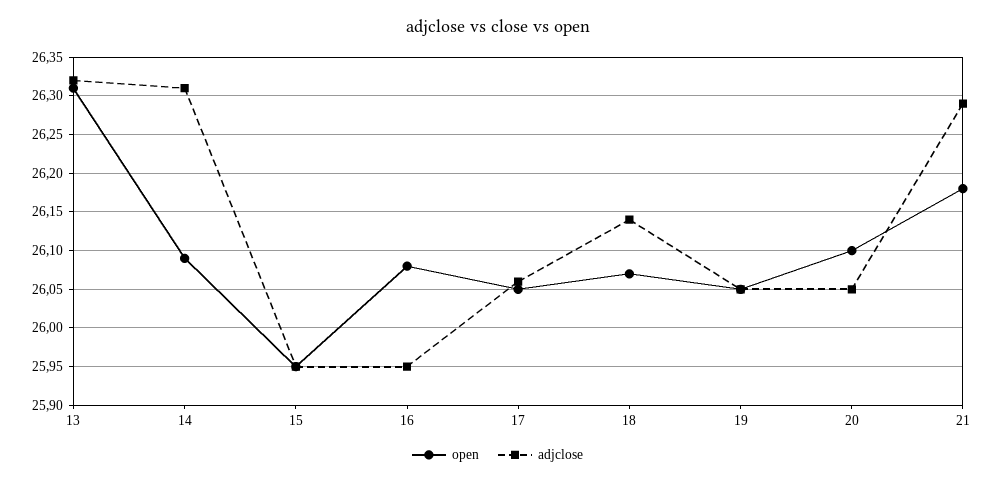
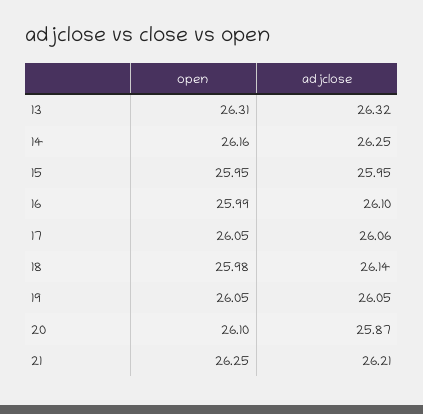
open, 14: 26.09 -> 26.16
adjclose, 14: 26.31 -> 26.25
open, 16: 26.08 -> 25.99
adjclose, 16: 25.95 -> 26.1
open, 18: 26.07 -> 25.98
adjclose, 20: 26.05 -> 25.87
open, 21: 26.18 -> 26.25
adjclose, 21: 26.29 -> 26.21

